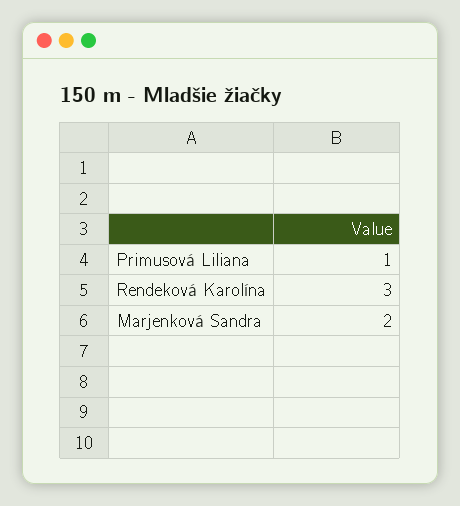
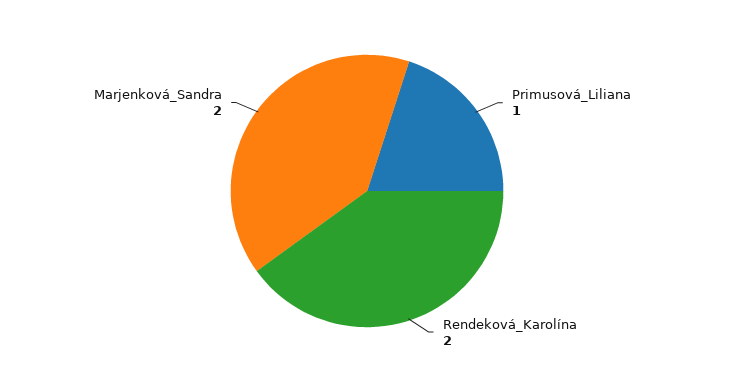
Rendeková Karolína: 3 -> 2

